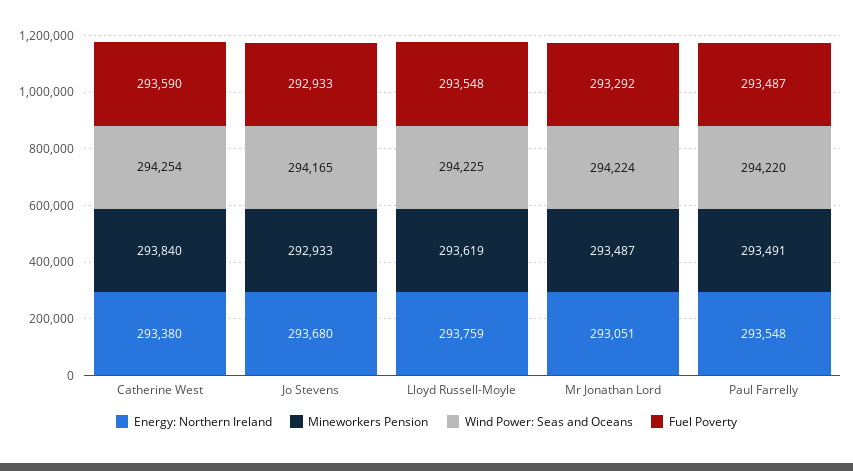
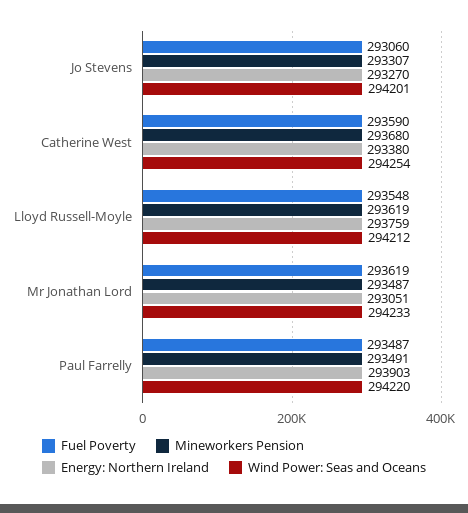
Mineworkers Pension, Catherine West: 293840 -> 293680
Energy: Northern Ireland, Jo Stevens: 293680 -> 293270
Mineworkers Pension, Jo Stevens: 292933 -> 293307
Wind Power: Seas and Oceans, Jo Stevens: 294165 -> 294201
Fuel Poverty, Jo Stevens: 292933 -> 293060
Wind Power: Seas and Oceans, Lloyd Russell-Moyle: 294225 -> 294212
Wind Power: Seas and Oceans, Mr Jonathan Lord: 294224 -> 294233
Fuel Poverty, Mr Jonathan Lord: 293292 -> 293619
Energy: Northern Ireland, Paul Farrelly: 293548 -> 293903

